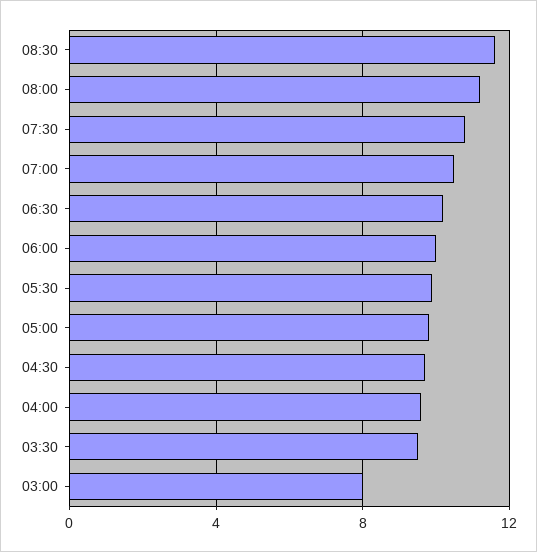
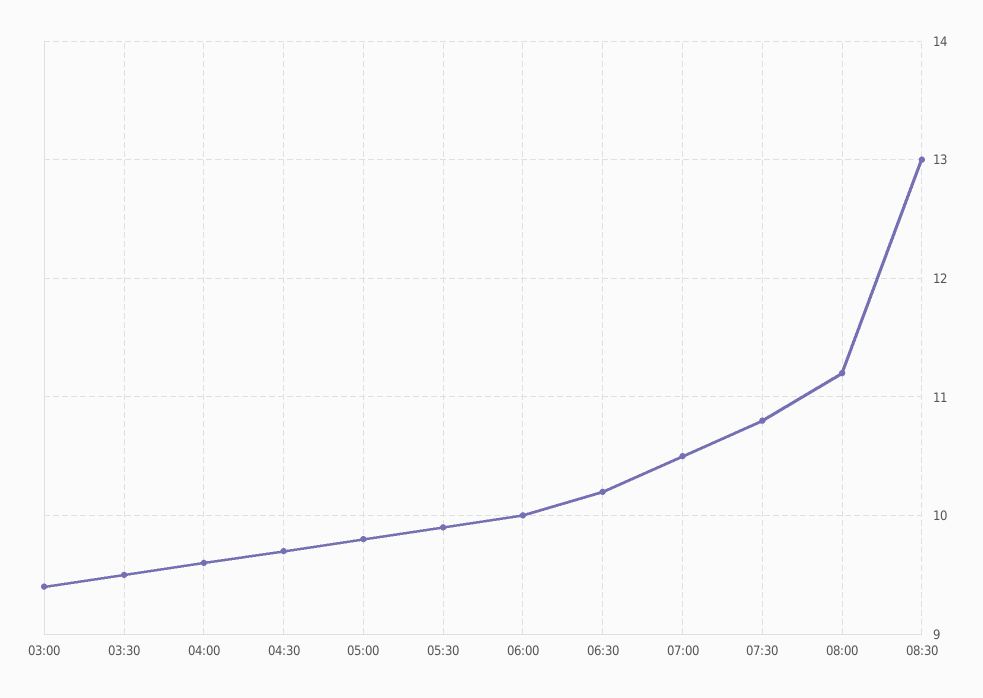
08:30: 11.5 -> 13
03:00: 8 -> 9.4

